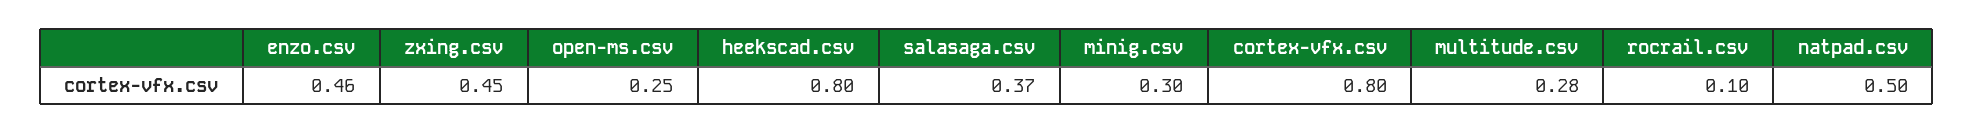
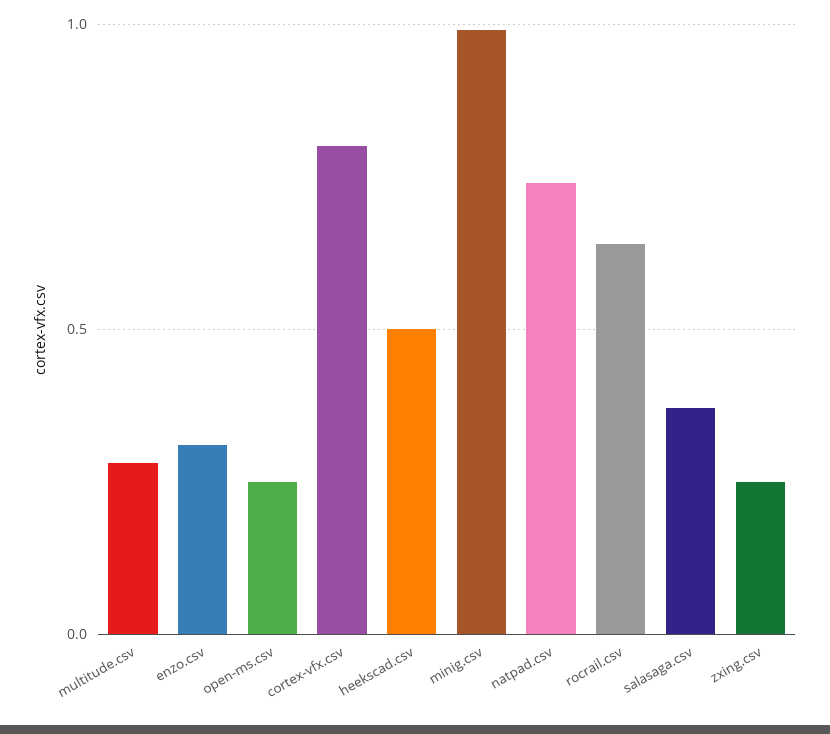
enzo.csv: 0.46 -> 0.3
zxing.csv: 0.45 -> 0.25
heekscad.csv: 0.8 -> 0.5
minig.csv: 0.3 -> 1
rocrail.csv: 0.1 -> 0.65
natpad.csv: 0.5 -> 0.75

